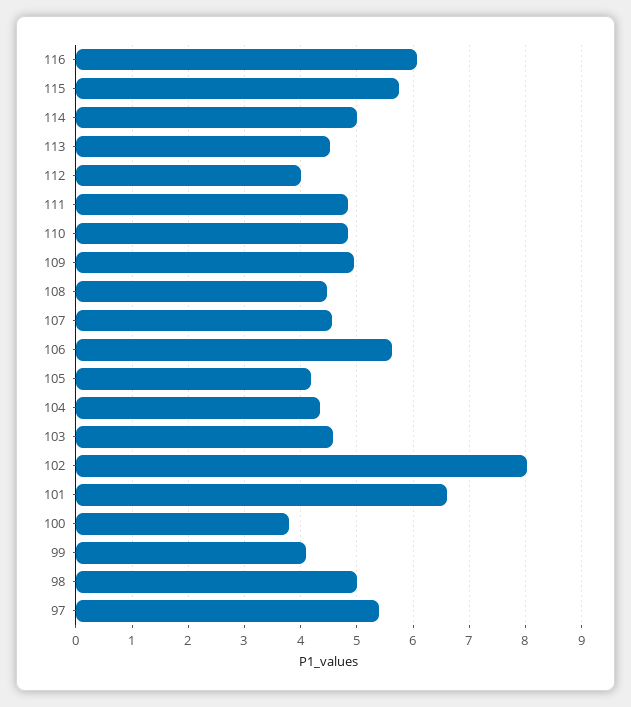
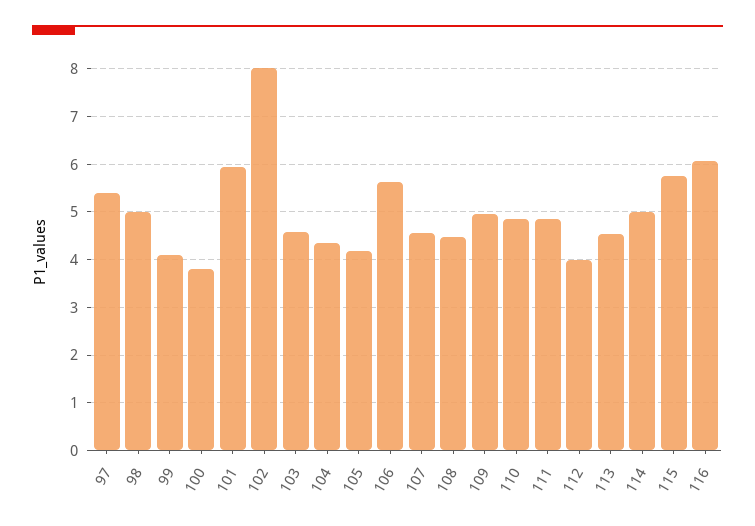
101: 6.6 -> 6

